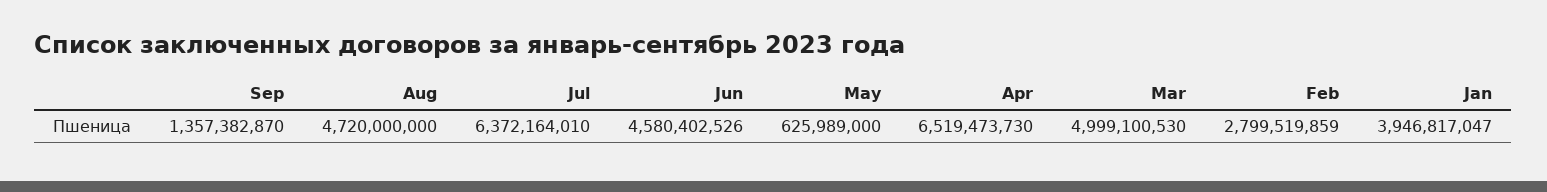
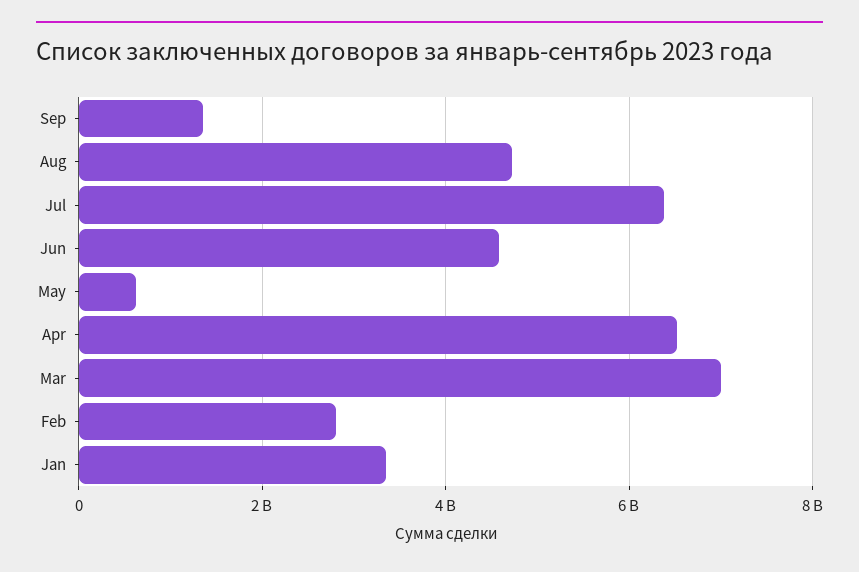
Mar: 4999100530 -> 7000000000
Jan: 3946817047 -> 3400000000

